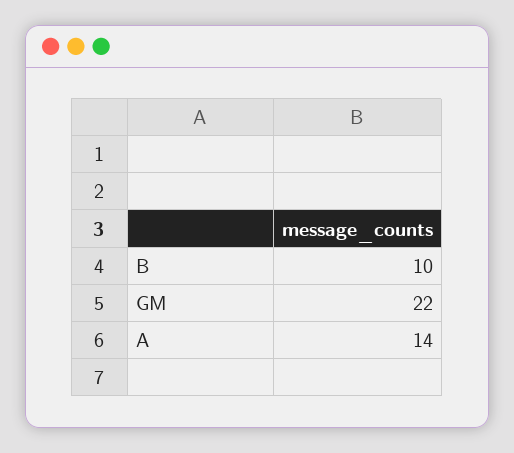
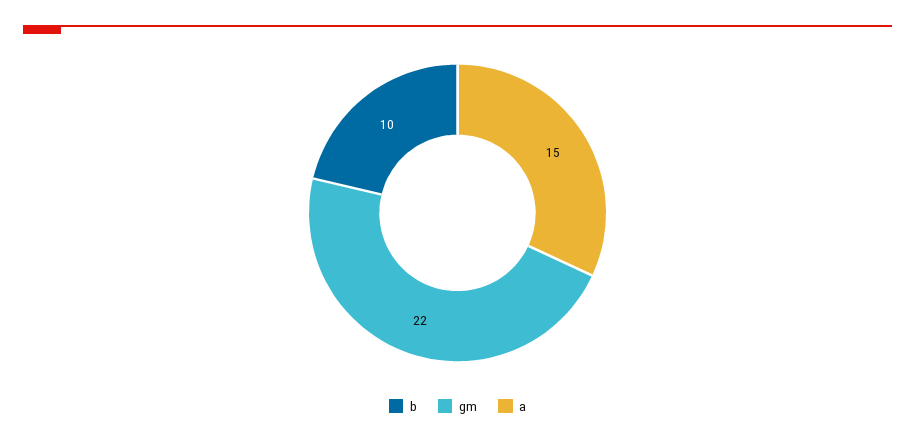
A: 14 -> 15

